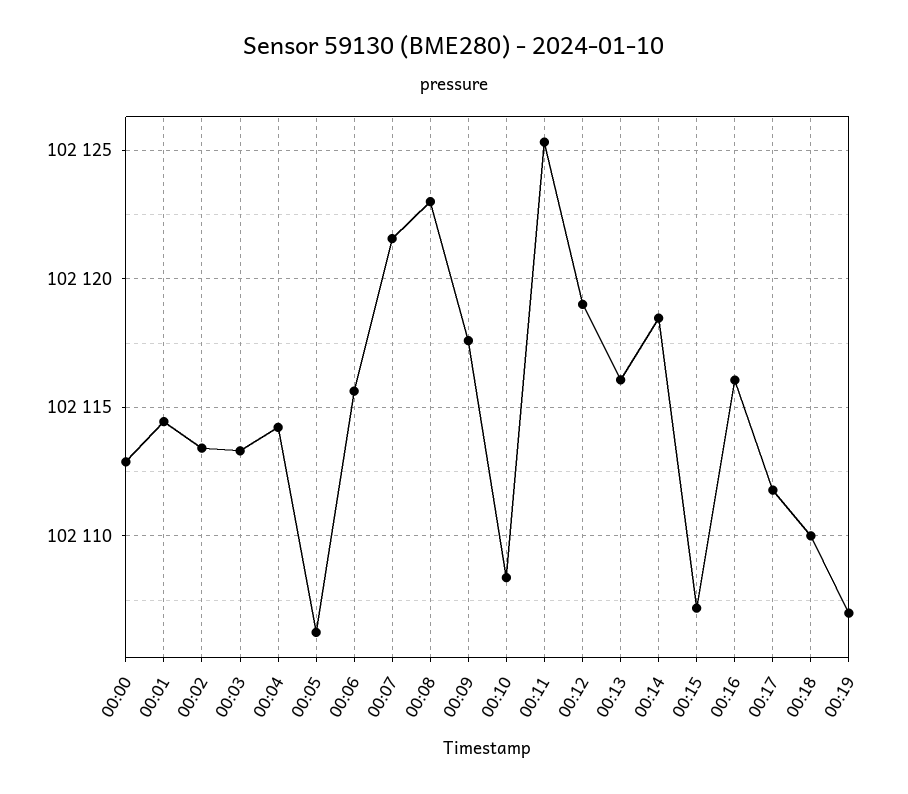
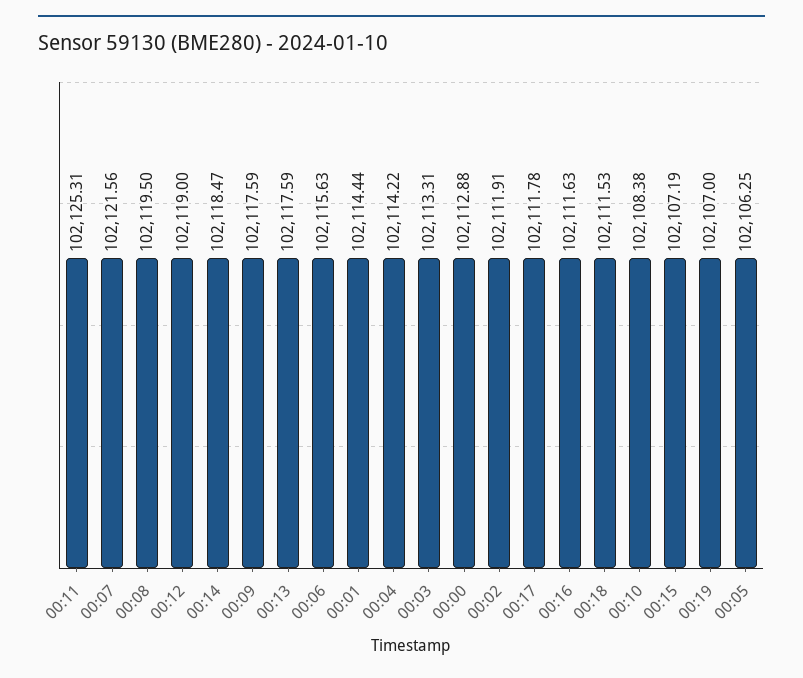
00:02: 102113.5 -> 102111.91
00:08: 102123 -> 102119.5
00:13: 102116 -> 102117.59
00:16: 102116 -> 102111.63
00:18: 102110 -> 102111.53

